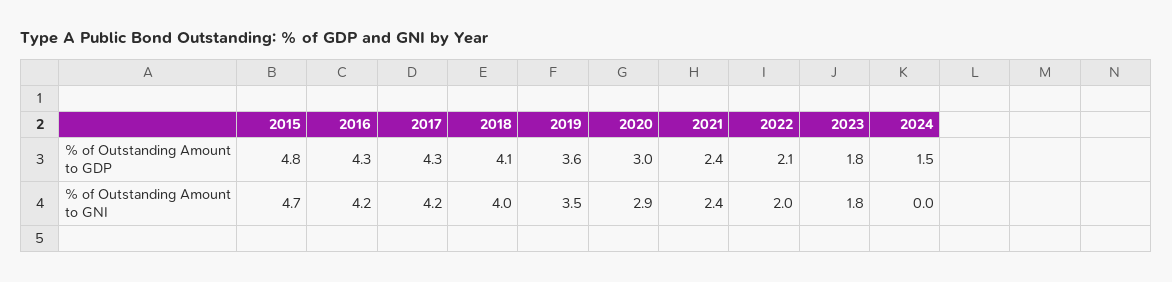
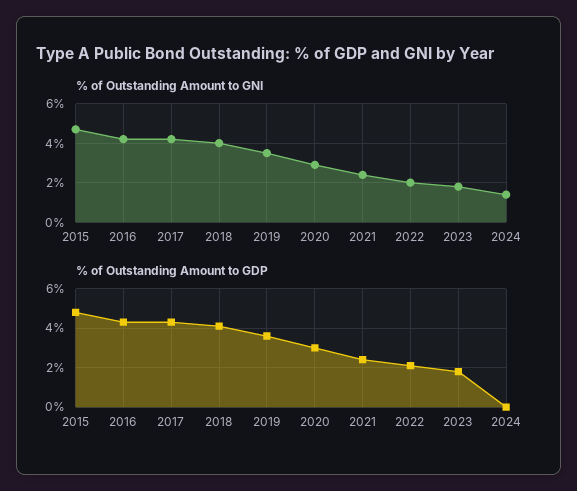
% of Outstanding Amount to GDP, 2024: 1.5 -> 0
% of Outstanding Amount to GNI, 2024: 0 -> 1.5

